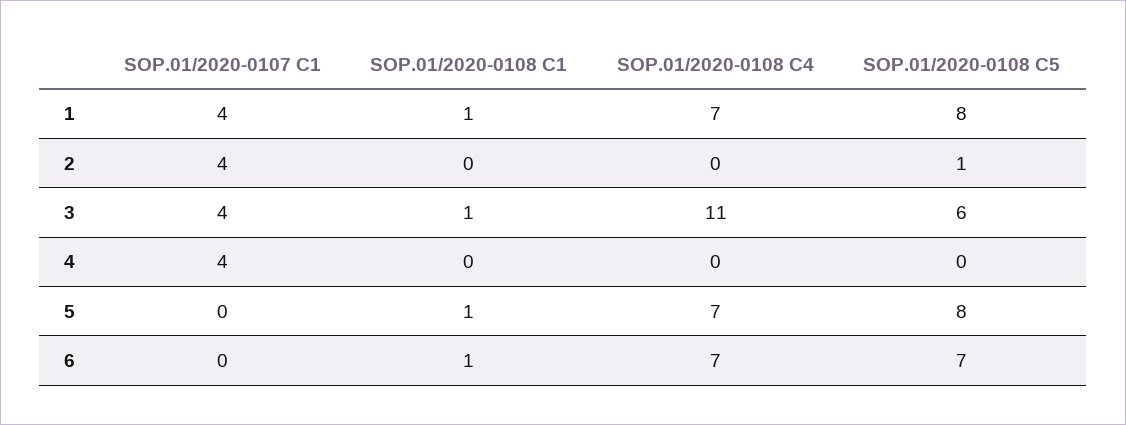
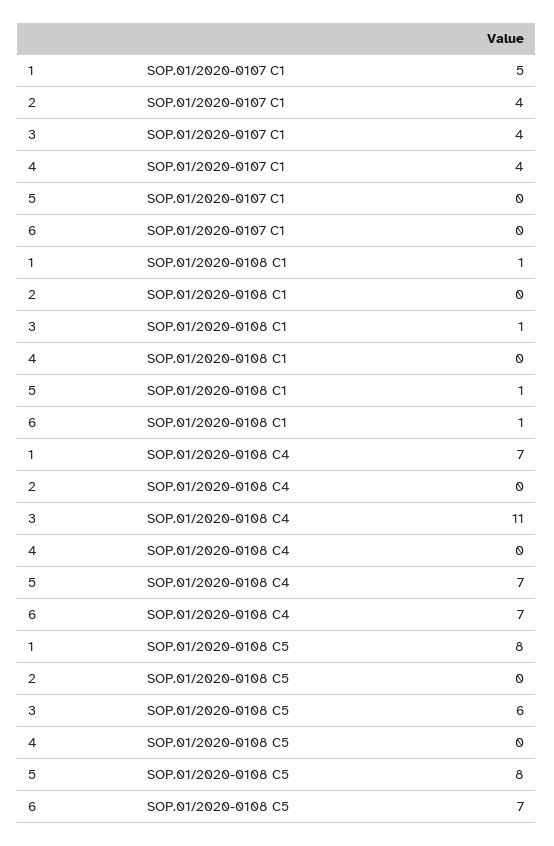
SOP.01/2020-0107 C1, 1: 4 -> 5
SOP.01/2020-0108 C5, 2: 1 -> 0

